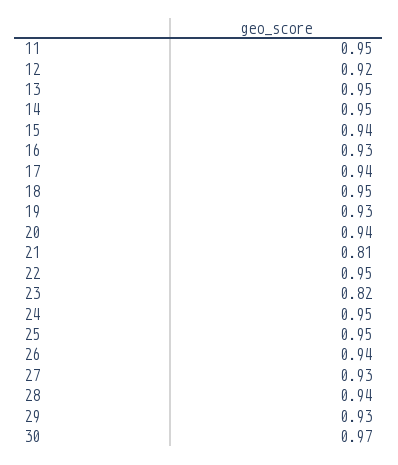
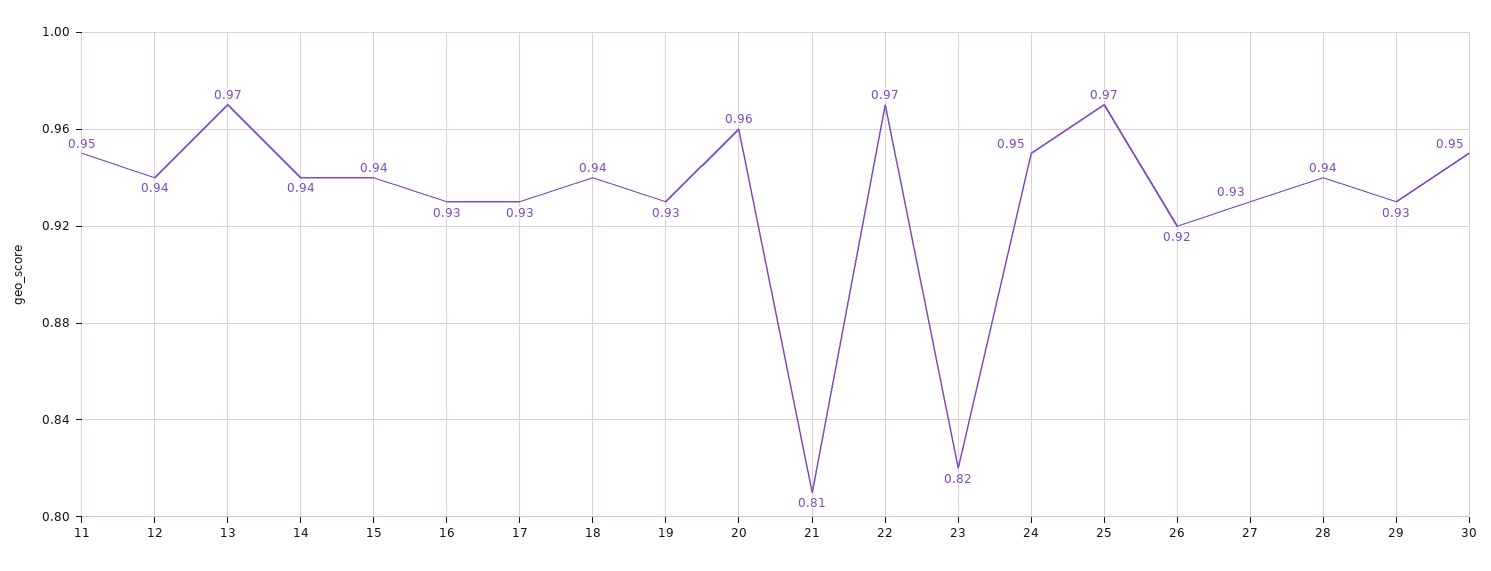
12: 0.92 -> 0.94
13: 0.95 -> 0.97
14: 0.95 -> 0.94
17: 0.94 -> 0.93
18: 0.95 -> 0.94
20: 0.94 -> 0.96
22: 0.95 -> 0.97
25: 0.95 -> 0.97
26: 0.94 -> 0.92
30: 0.97 -> 0.95

